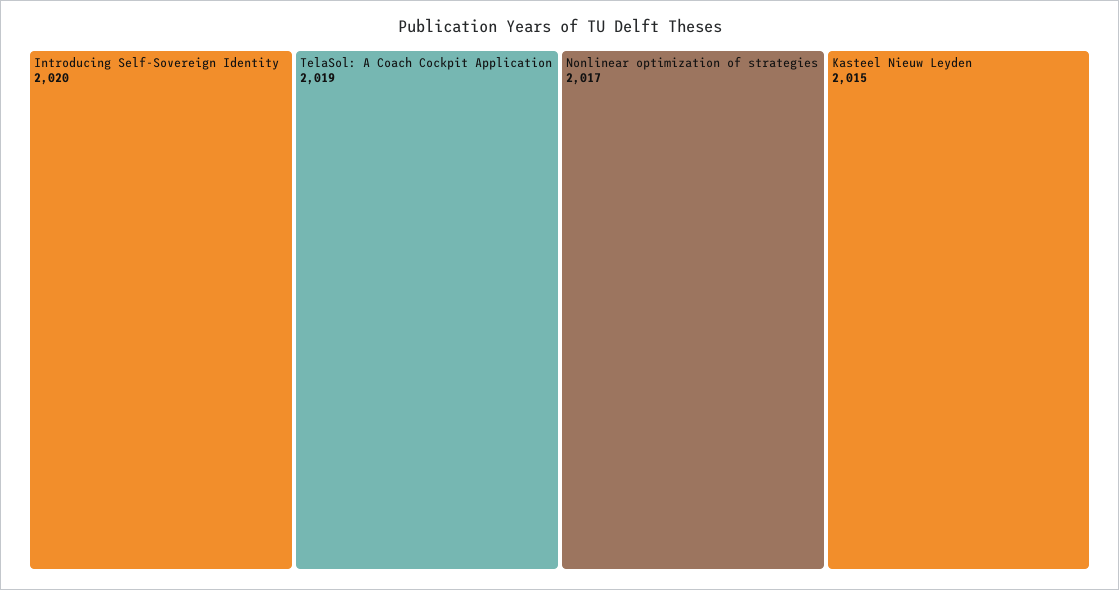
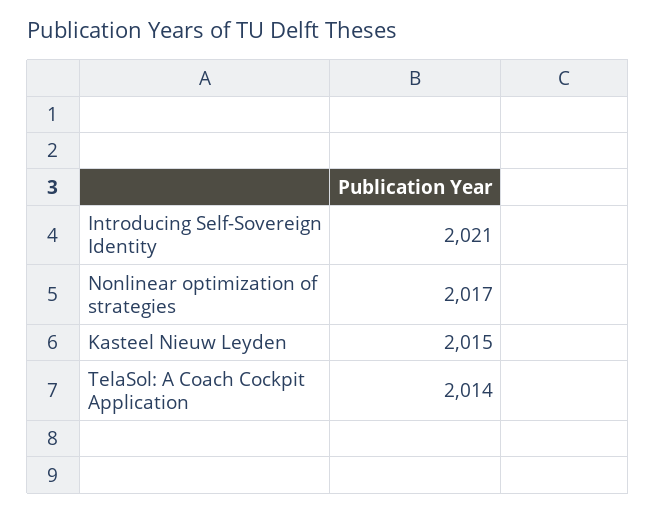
Introducing Self-Sovereign Identity: 2020 -> 2021
TelaSol: A Coach Cockpit Application: 2019 -> 2014

